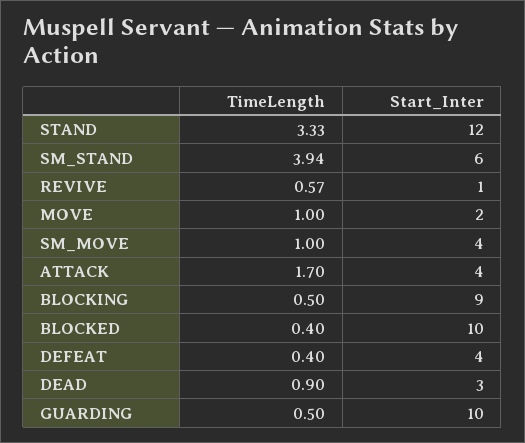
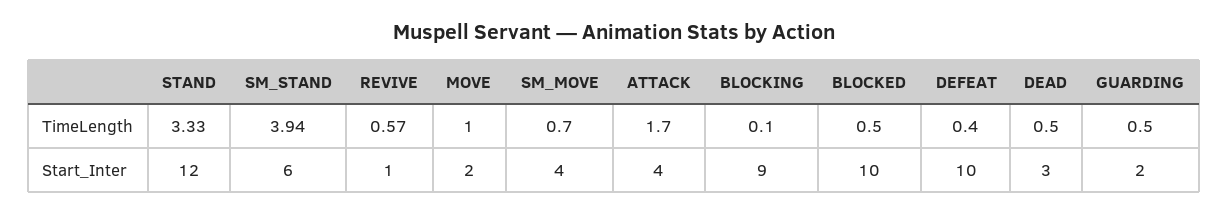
TimeLength, SM_MOVE: 1 -> 0.7
TimeLength, BLOCKING: 0.5 -> 0.1
TimeLength, BLOCKED: 0.4 -> 0.5
Start_Inter, DEFEAT: 4 -> 10
TimeLength, DEAD: 0.9 -> 0.5
Start_Inter, GUARDING: 10 -> 2

